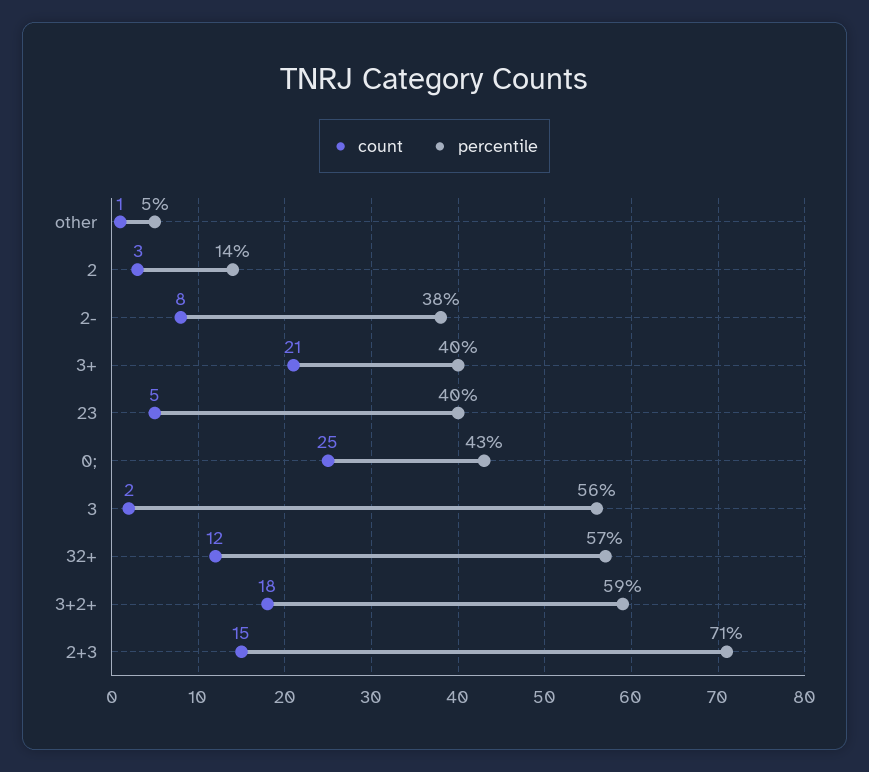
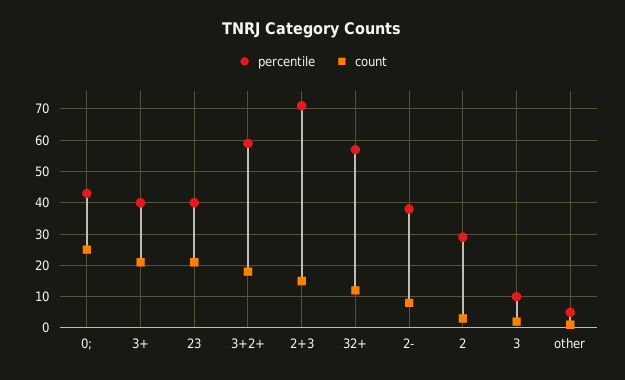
percentile, 2: 14 -> 30
count, 23: 5 -> 20
percentile, 3: 56 -> 10

